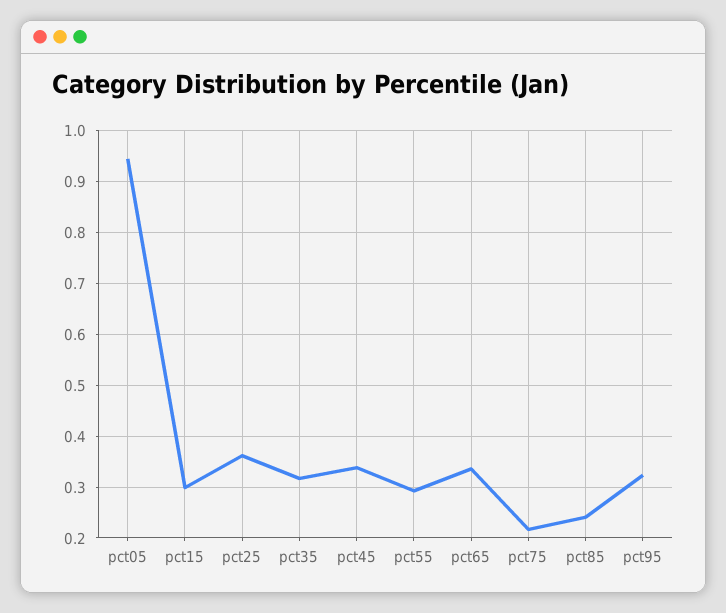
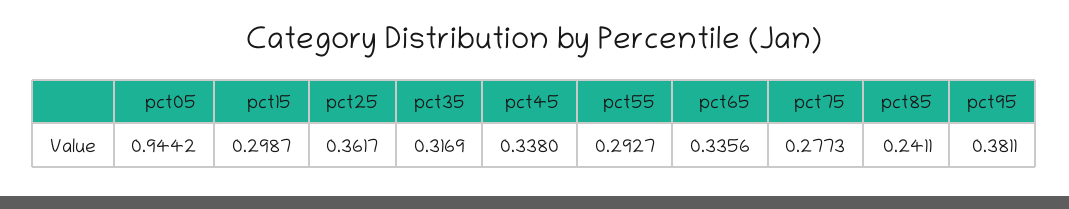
pct75: 0.22 -> 0.2773
pct95: 0.32 -> 0.3811

